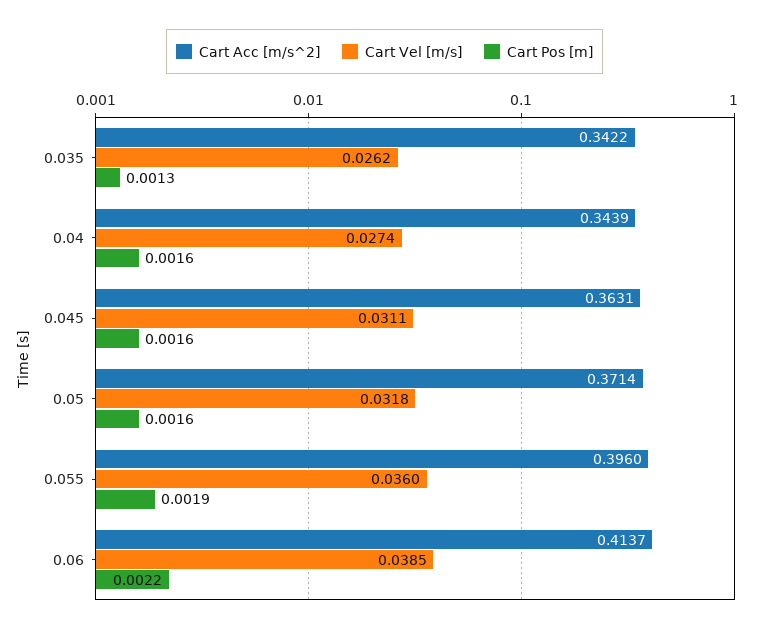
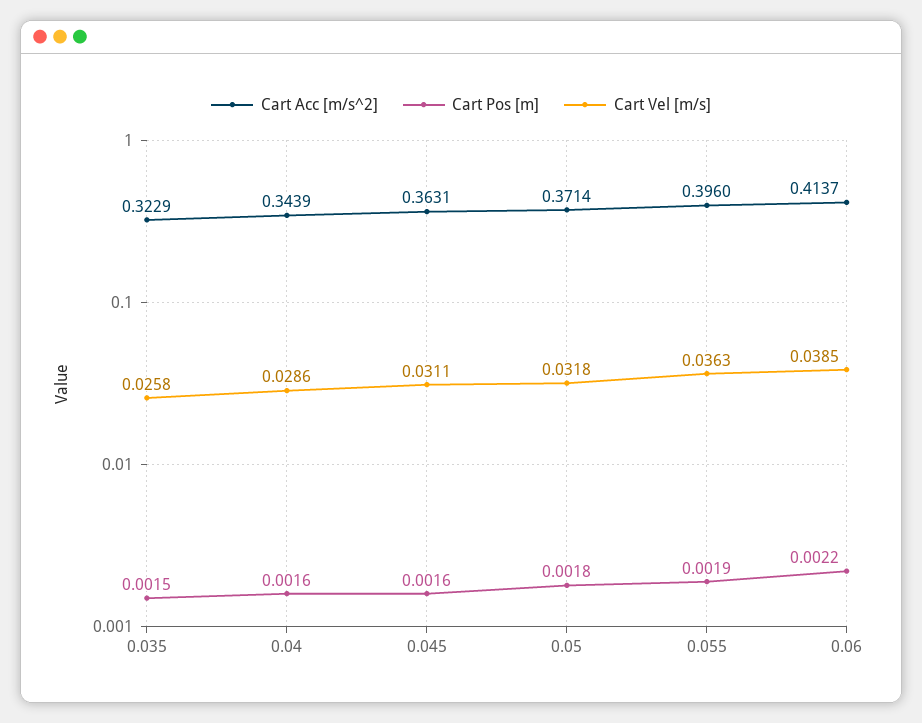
Cart Acc [m/s^2], 0.035: 0.3422 -> 0.3229
Cart Vel [m/s], 0.035: 0.0262 -> 0.0258
Cart Pos [m], 0.035: 0.0013 -> 0.0015
Cart Vel [m/s], 0.04: 0.0274 -> 0.0286
Cart Pos [m], 0.05: 0.0016 -> 0.0018
Cart Vel [m/s], 0.055: 0.036 -> 0.0363

